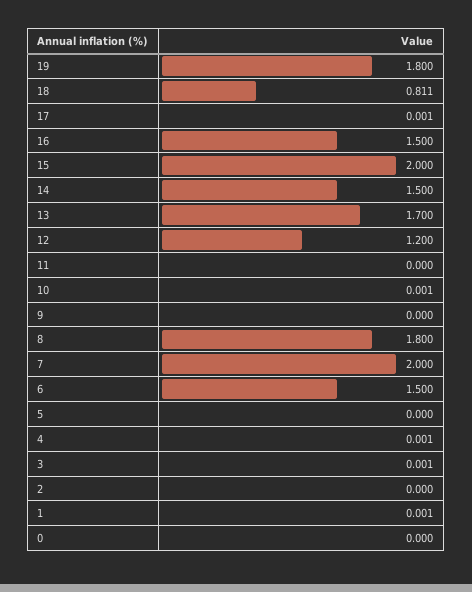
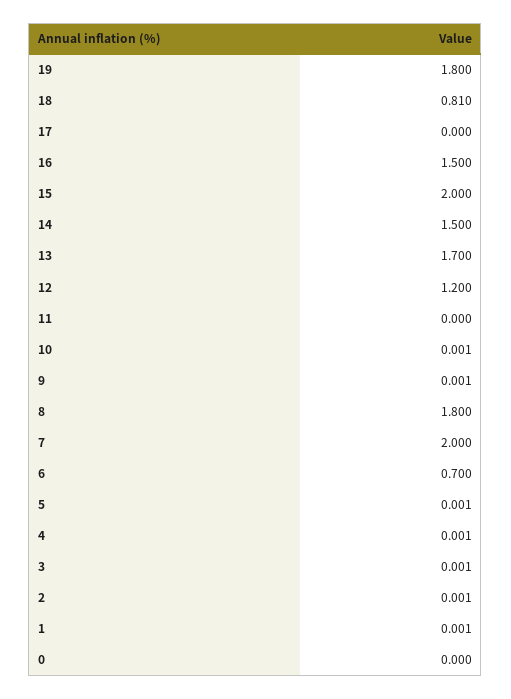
18: 0.811 -> 0.81
17: 0.001 -> 0
9: 0 -> 0.001
6: 1.5 -> 0.7
5: 0 -> 0.001
2: 0 -> 0.001

